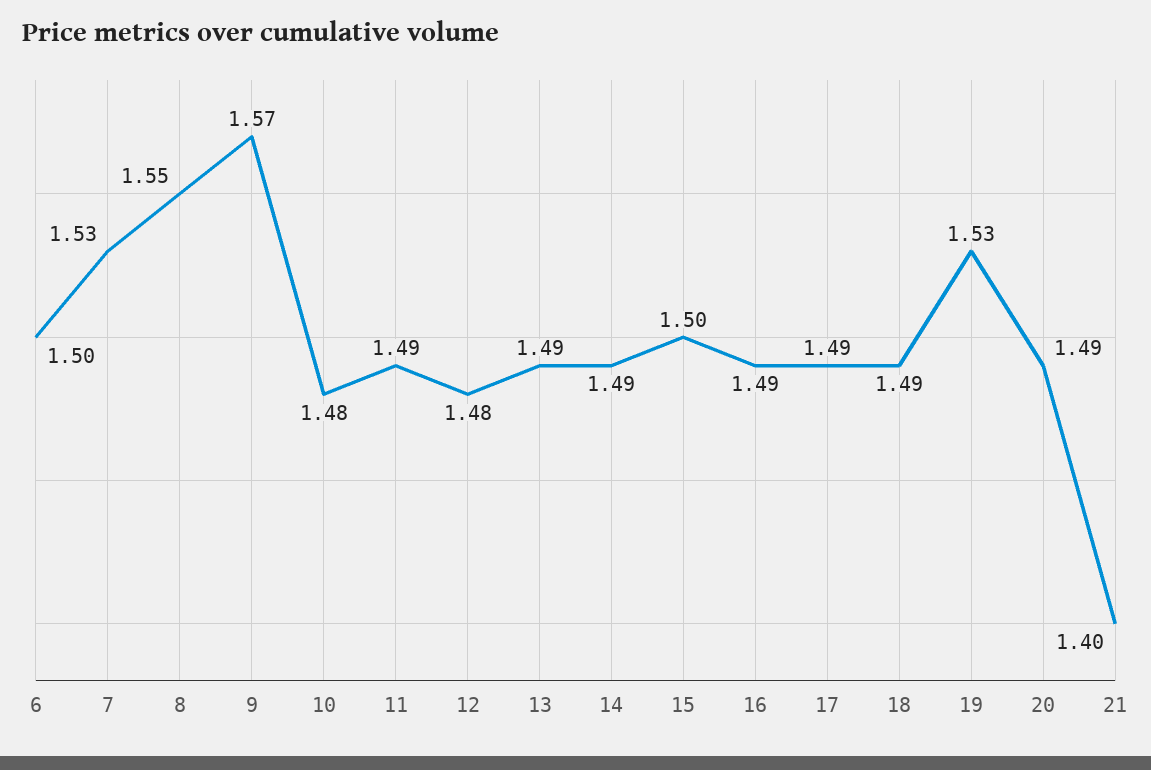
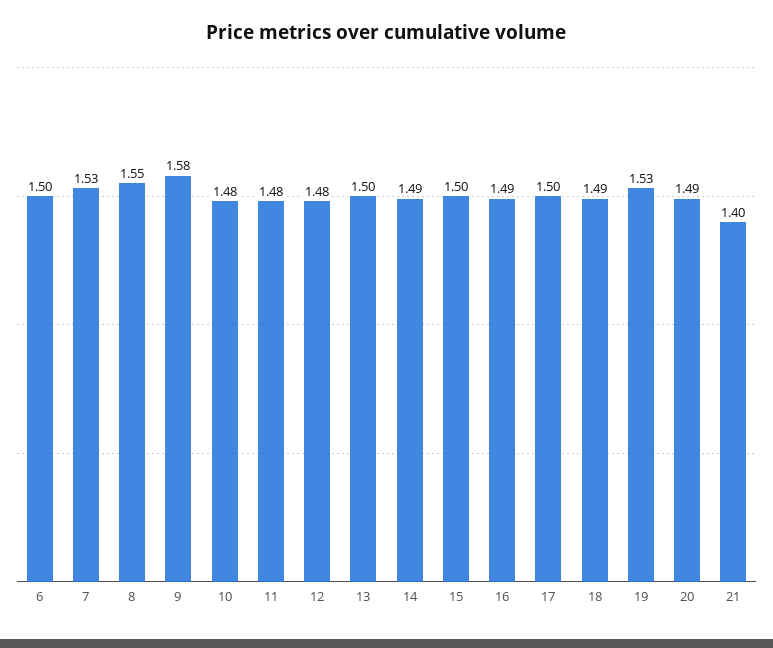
9: 1.57 -> 1.58
11: 1.49 -> 1.48
13: 1.49 -> 1.5
17: 1.49 -> 1.5

